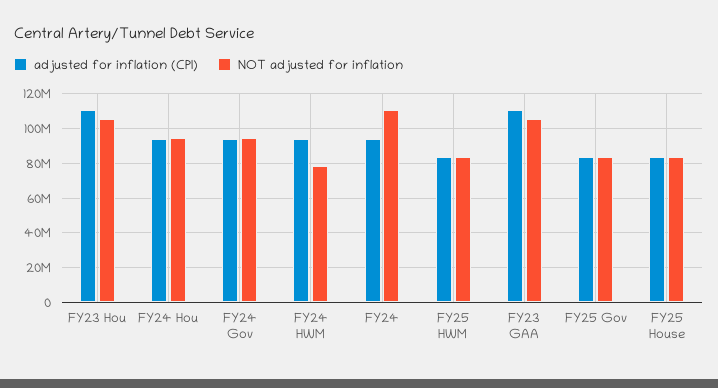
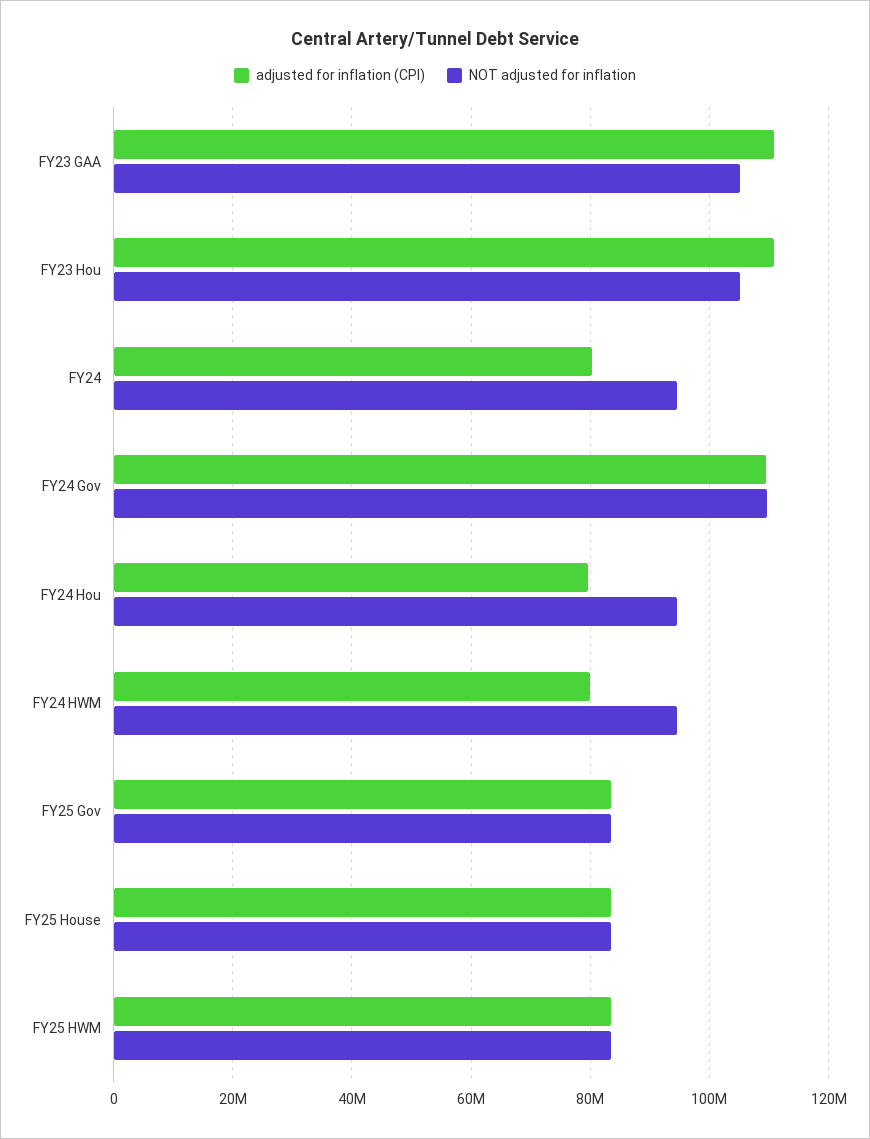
adjusted for inflation (CPI), FY24 Hou: 95000000 -> 80000000
adjusted for inflation (CPI), FY24 Gov: 95000000 -> 110000000
NOT adjusted for inflation, FY24 Gov: 95000000 -> 110000000
adjusted for inflation (CPI), FY24 HWM: 95000000 -> 80000000
NOT adjusted for inflation, FY24 HWM: 80000000 -> 94000000
adjusted for inflation (CPI), FY24: 95000000 -> 80000000
NOT adjusted for inflation, FY24: 110000000 -> 94000000

